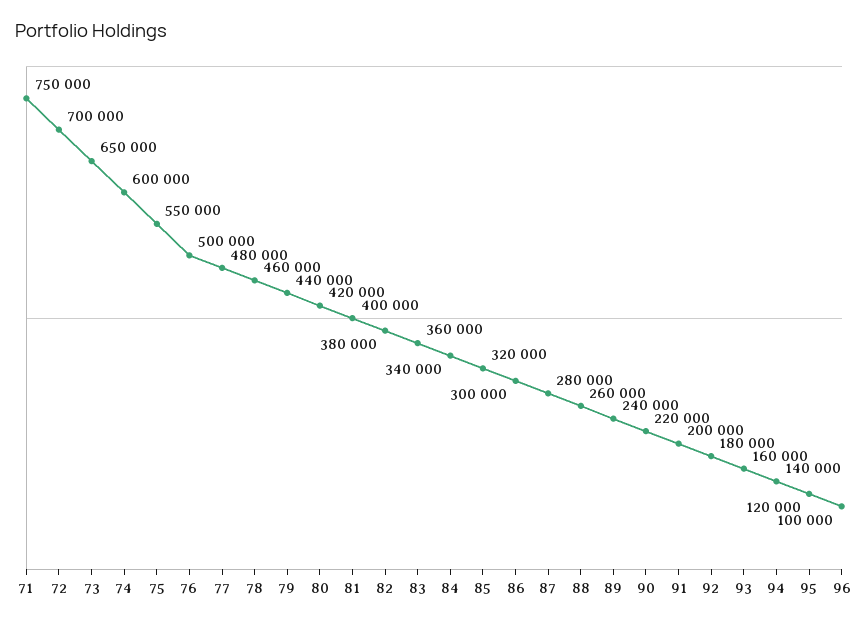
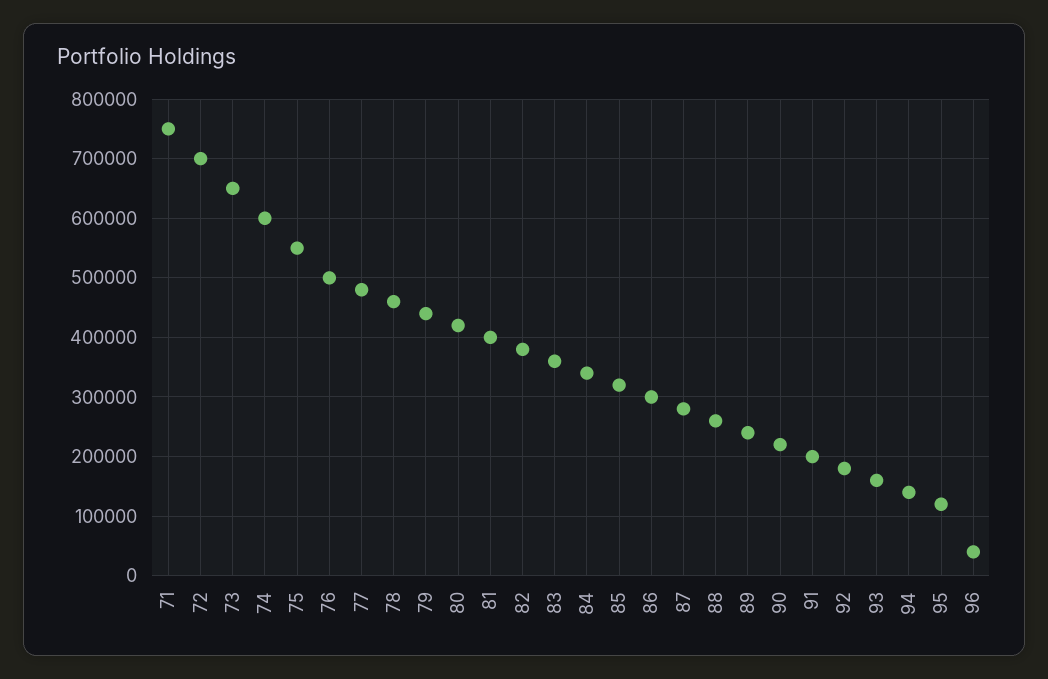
96: 100000 -> 40000

